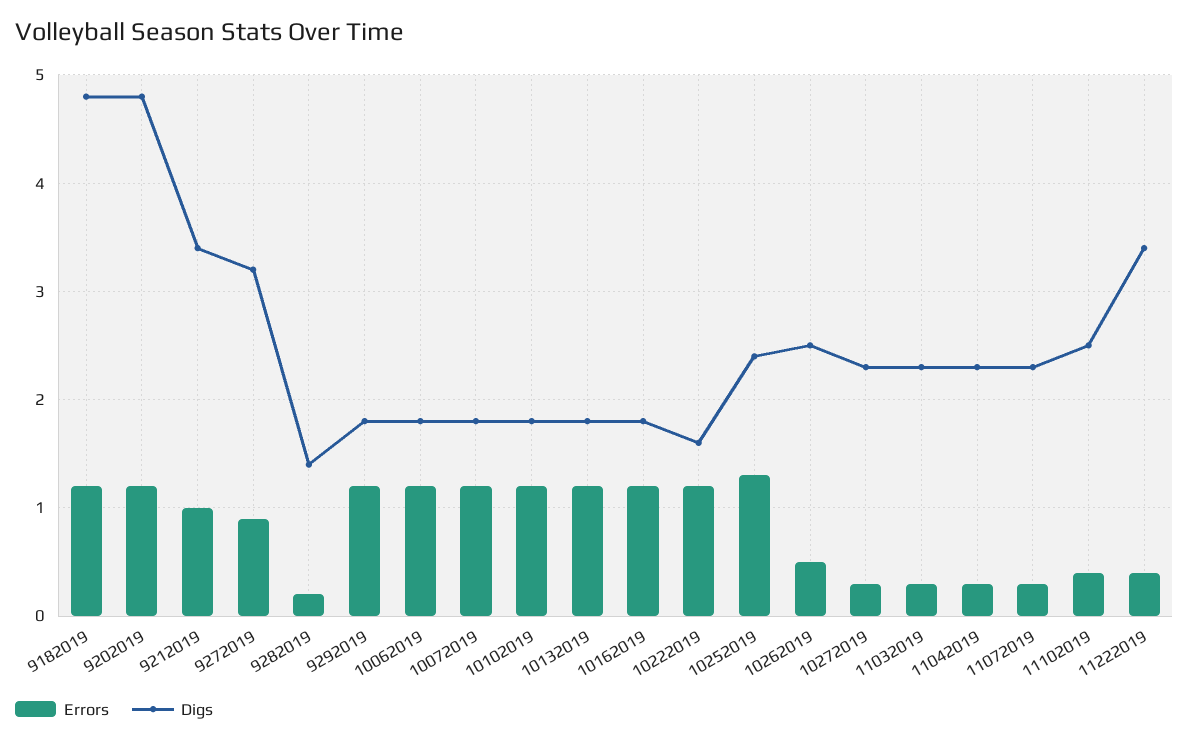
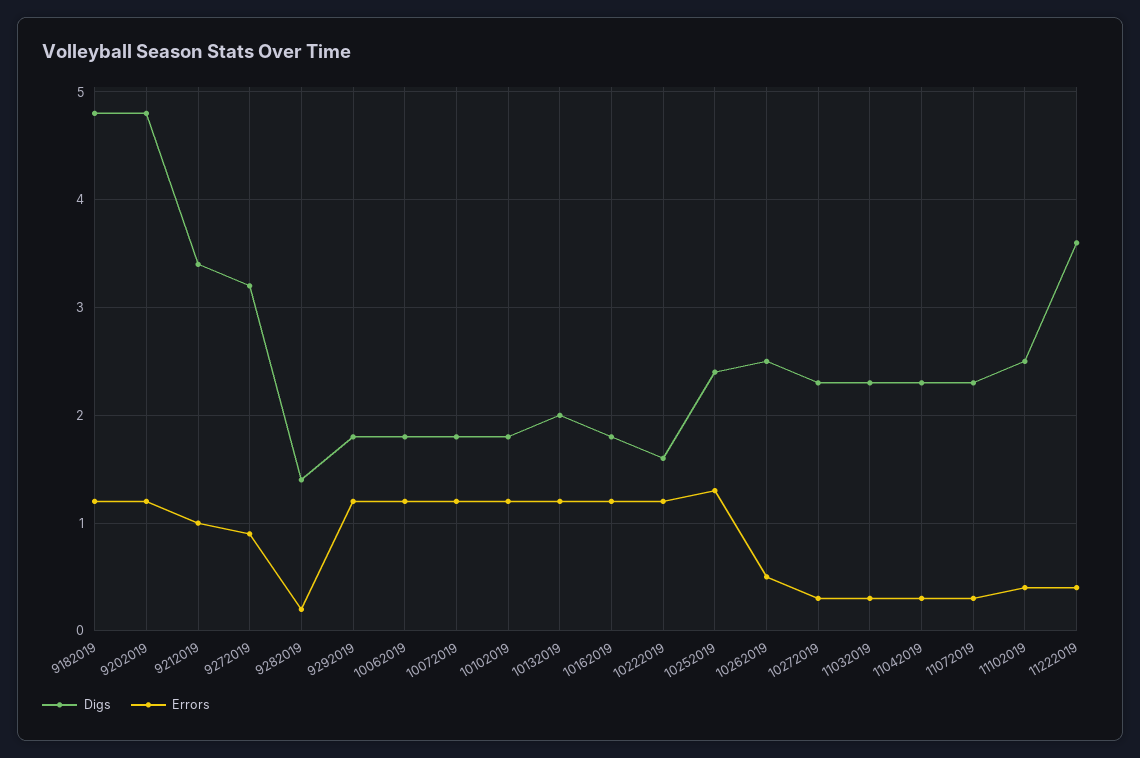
Digs, 10132019: 1.8 -> 2
Digs, 11222019: 3.4 -> 3.6

